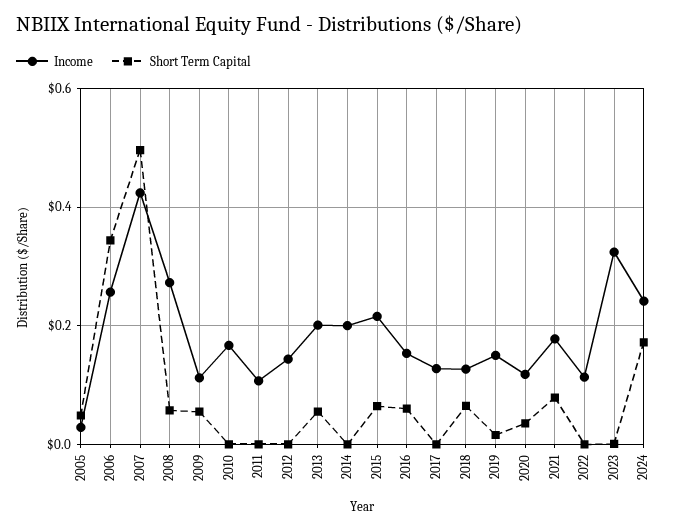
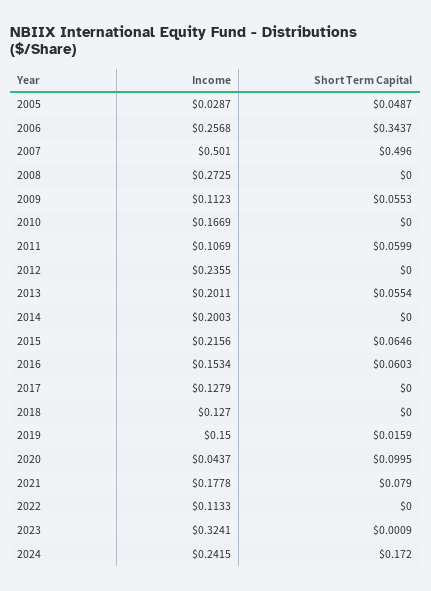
Income, 2007: 0.42 -> 0.501
Short Term Capital, 2008: 0.06 -> 0
Short Term Capital, 2011: 0 -> 0.0599
Income, 2012: 0.14 -> 0.2355
Short Term Capital, 2018: 0.06 -> 0
Income, 2020: 0.12 -> 0.0437
Short Term Capital, 2020: 0.04 -> 0.0995

